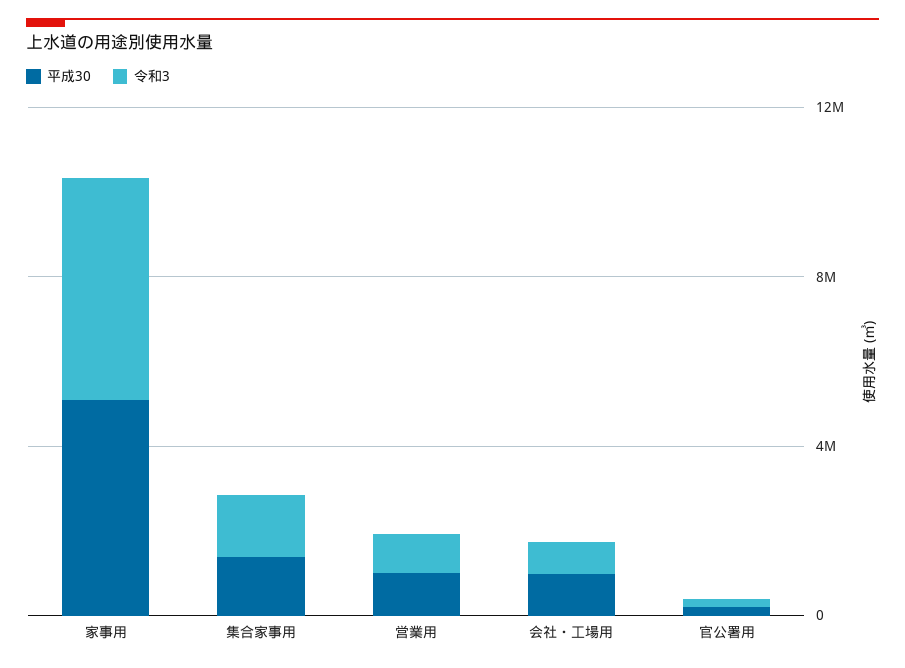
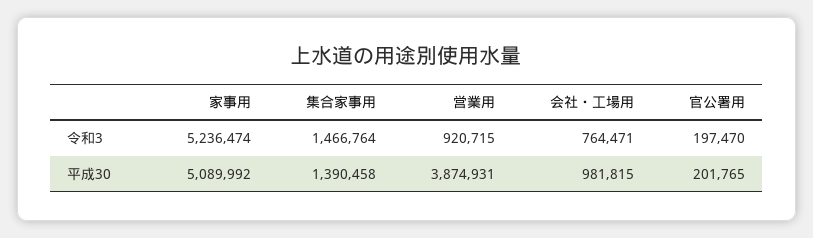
平成30, 営業用: 1000000 -> 3874931

